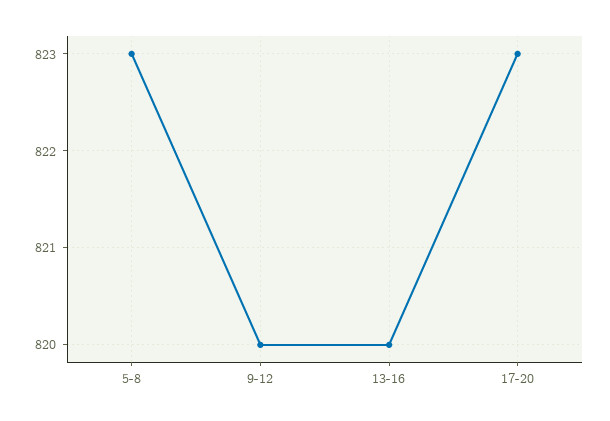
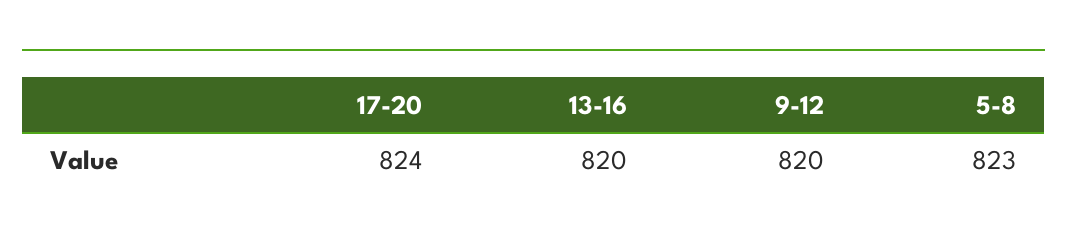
17-20: 823 -> 824

